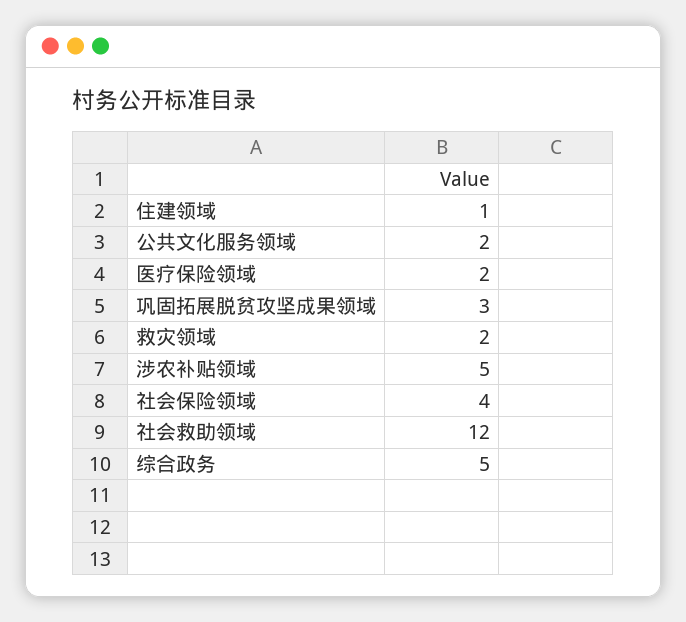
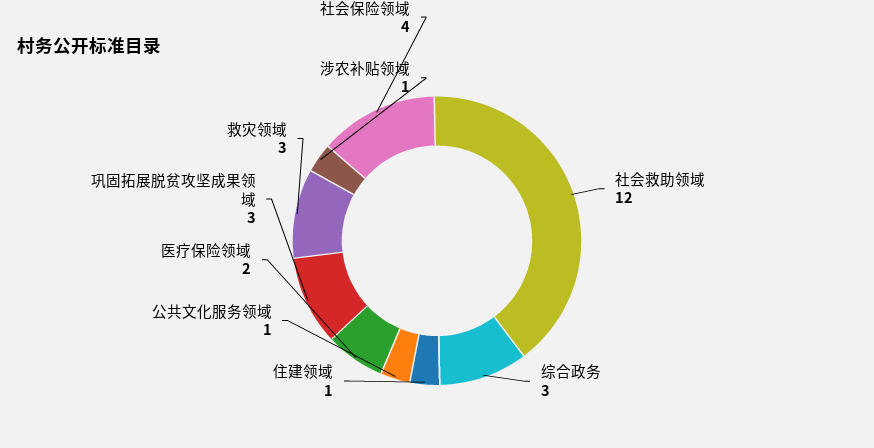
公共文化服务领域: 2 -> 1
救灾领域: 2 -> 3
涉农补贴领域: 5 -> 1
综合政务: 5 -> 3

